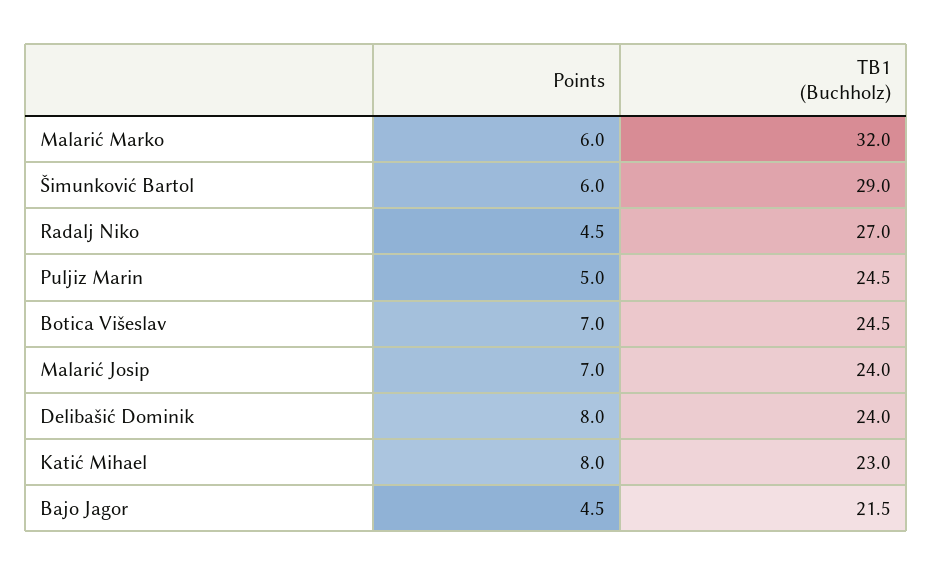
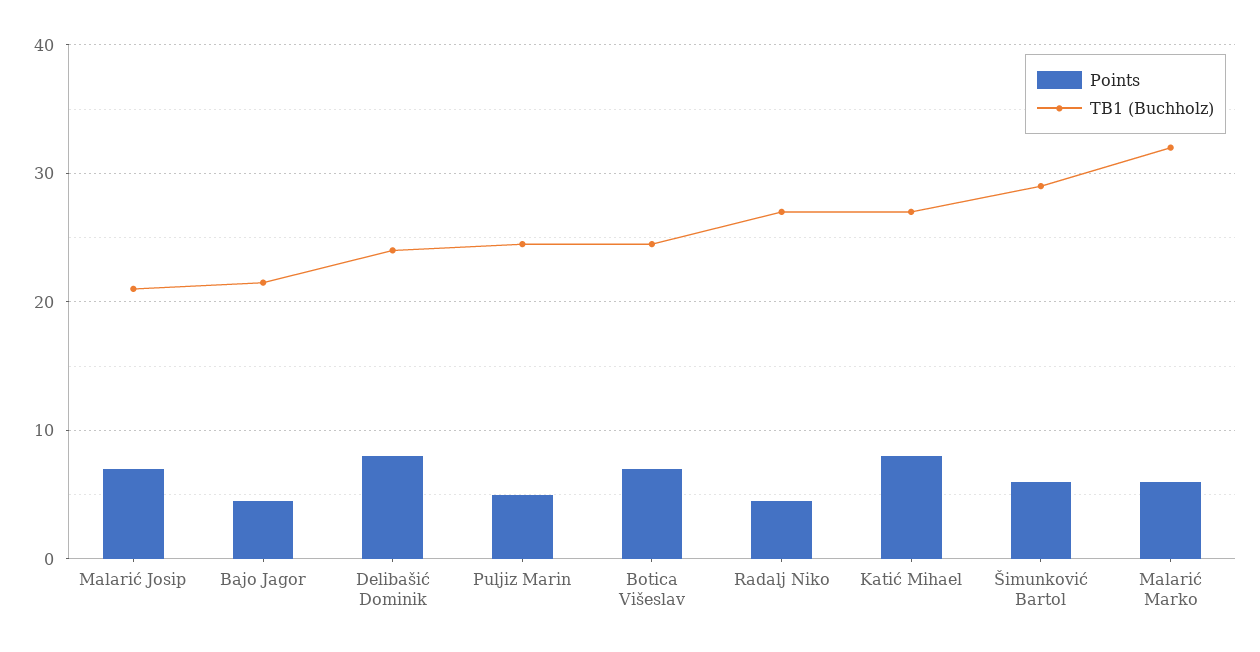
TB1 (Buchholz), Malarić Josip: 24 -> 21
TB1 (Buchholz), Katić Mihael: 23 -> 27

